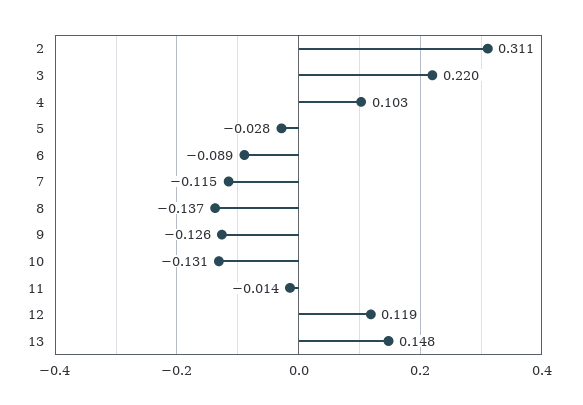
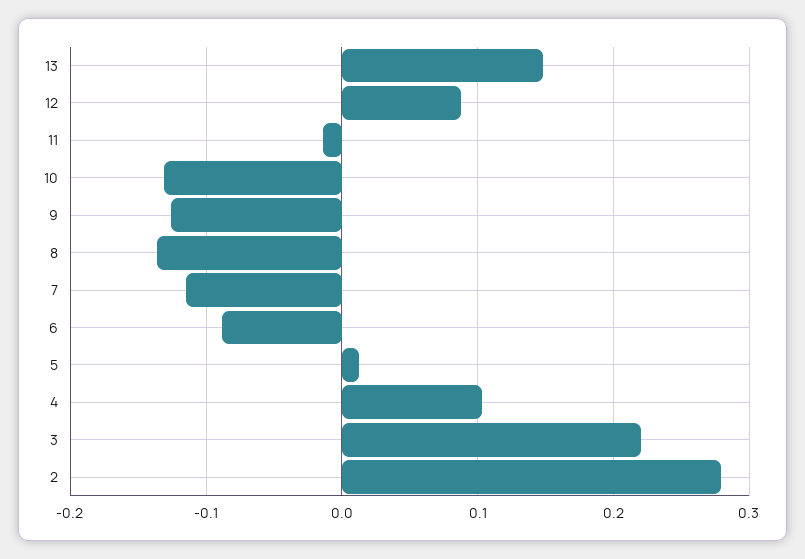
2: 0.311 -> 0.28
5: -0.028 -> 0.01
12: 0.119 -> 0.09

